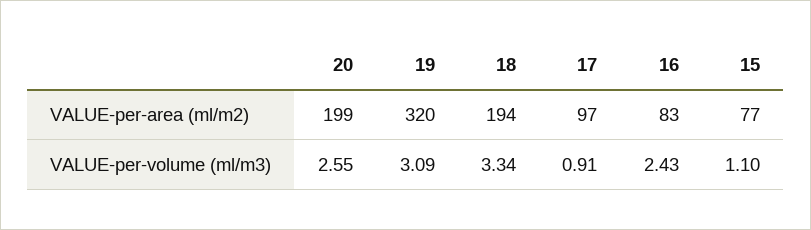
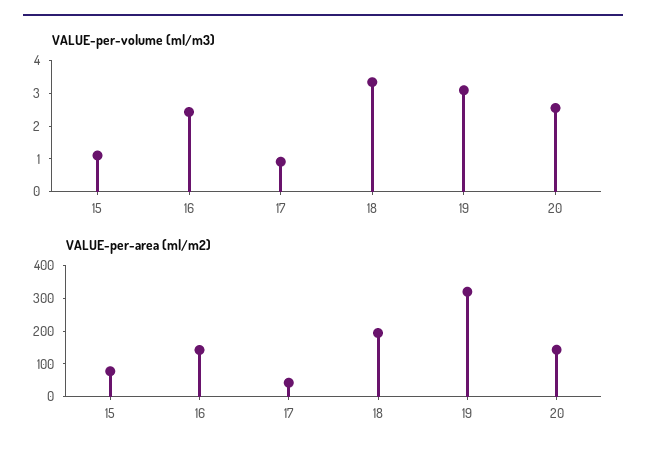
VALUE-per-area (ml/m2), 20: 199 -> 150
VALUE-per-area (ml/m2), 17: 97 -> 50
VALUE-per-area (ml/m2), 16: 83 -> 150

